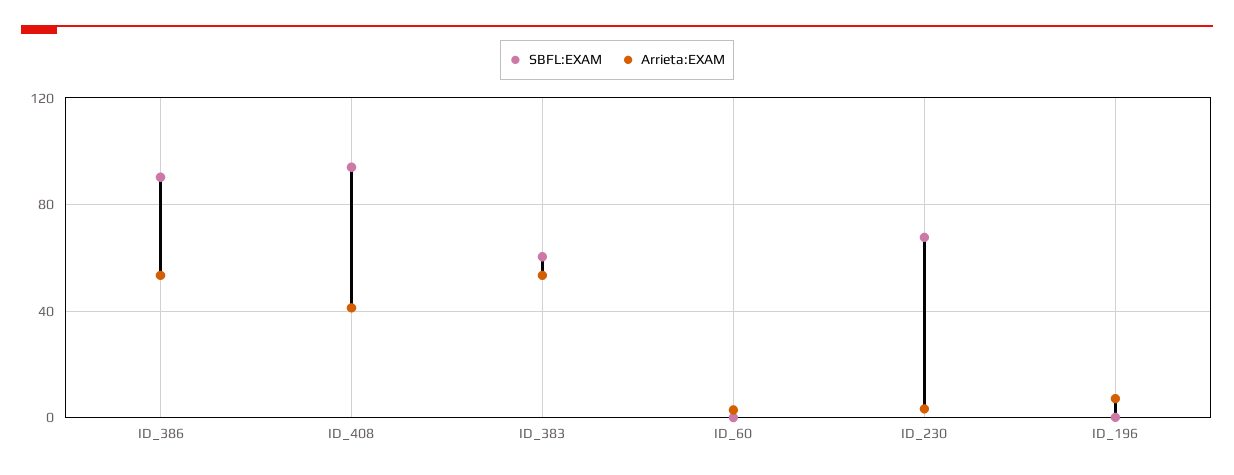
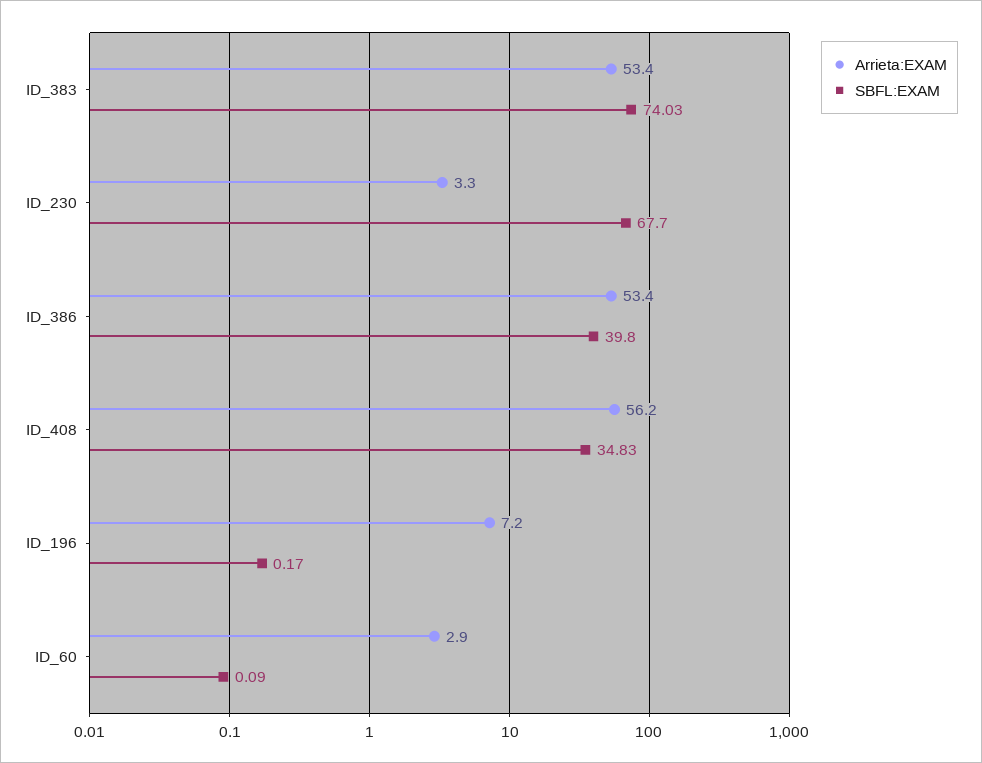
SBFL:EXAM, ID_386: 90 -> 39.8
SBFL:EXAM, ID_408: 95 -> 34.83
Arrieta:EXAM, ID_408: 40 -> 56.2
SBFL:EXAM, ID_383: 60 -> 74.03

